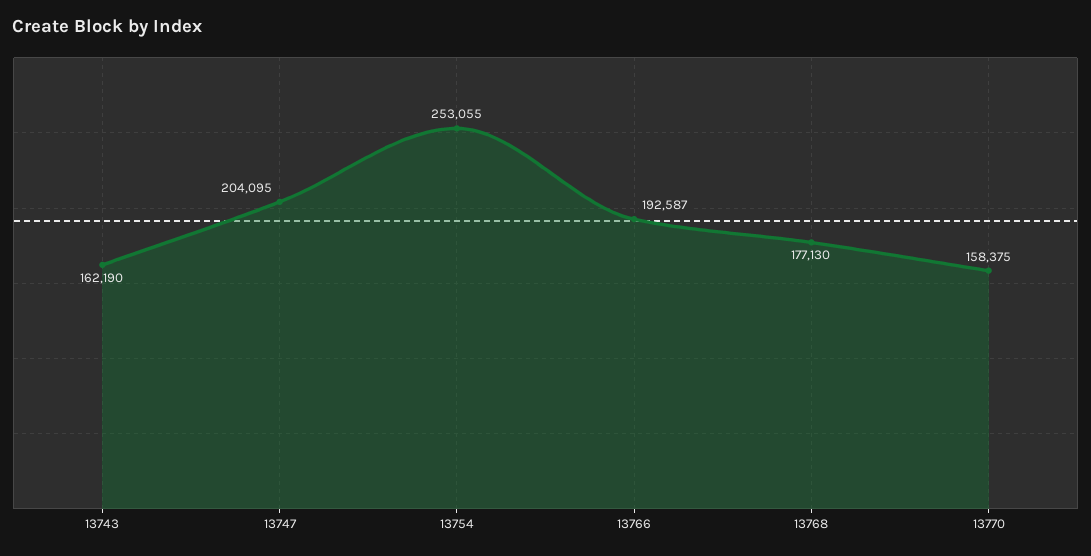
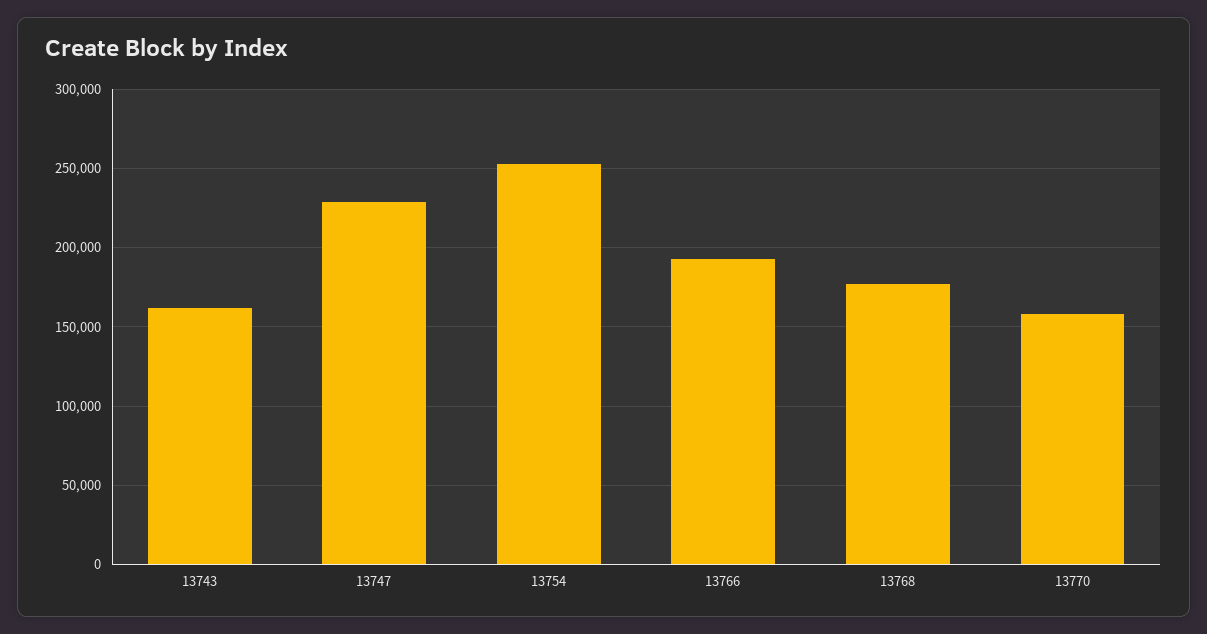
13747: 204095 -> 230000

